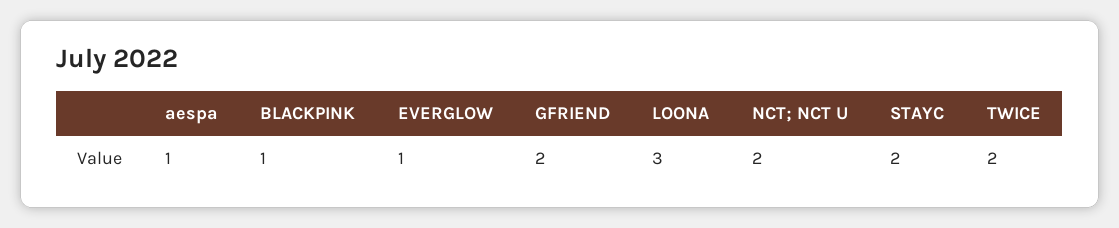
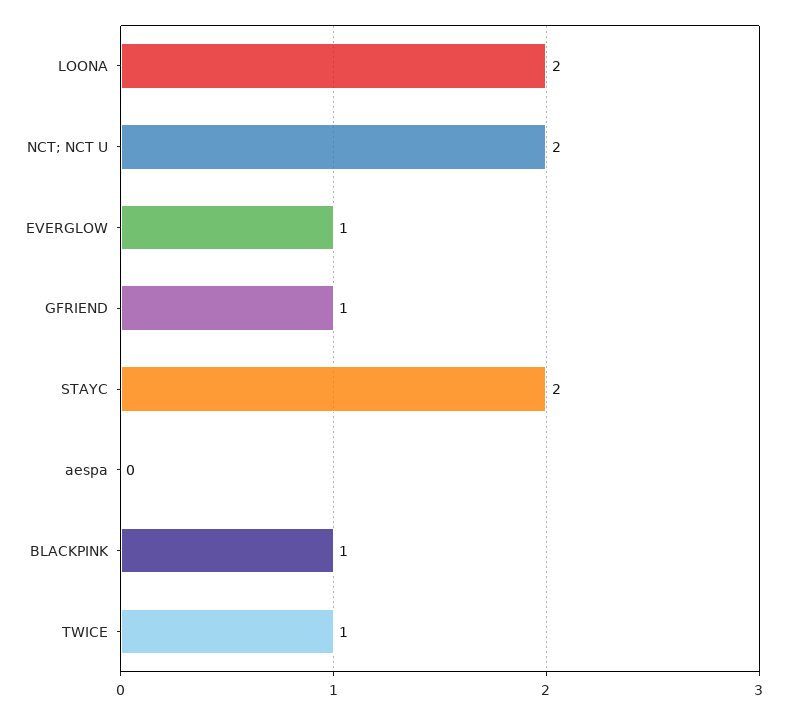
aespa: 1 -> 0
GFRIEND: 2 -> 1
LOONA: 3 -> 2
TWICE: 2 -> 1

